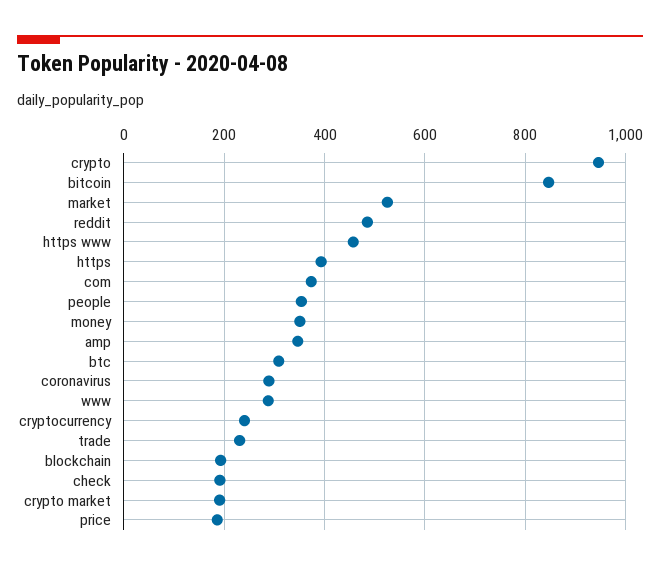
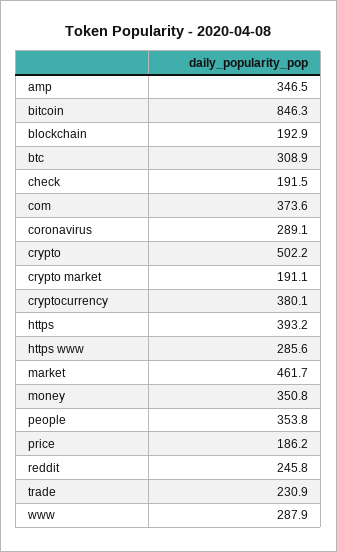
crypto: 940 -> 502.2
market: 520 -> 461.7
reddit: 480 -> 245.8
https www: 460 -> 285.6
cryptocurrency: 240 -> 380.1

